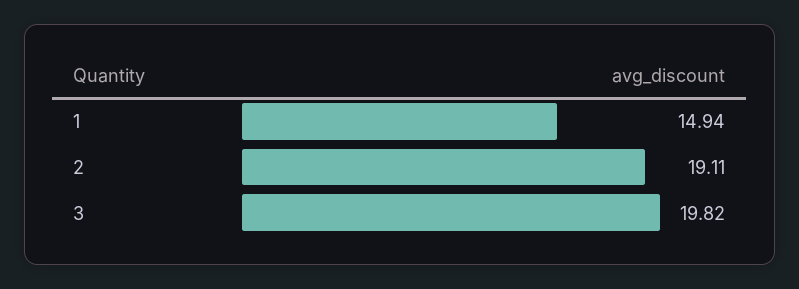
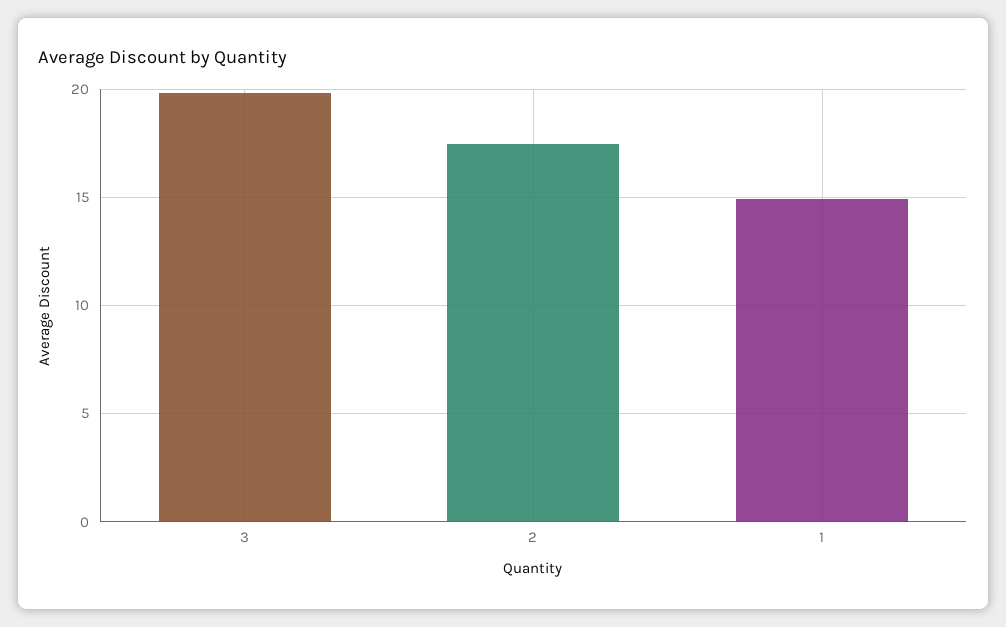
2: 19.11 -> 17.5

